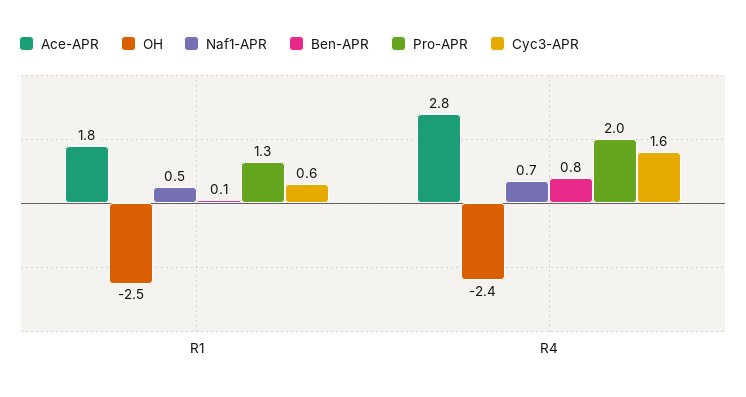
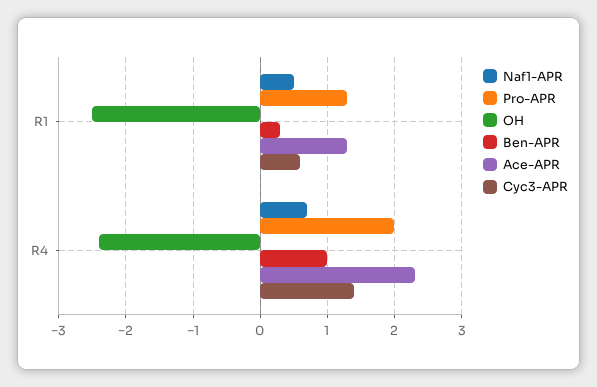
Ace-APR, R1: 1.8 -> 1.3
Ben-APR, R1: 0.1 -> 0.3
Ace-APR, R4: 2.8 -> 2.3
Ben-APR, R4: 0.8 -> 1
Cyc3-APR, R4: 1.6 -> 1.4

